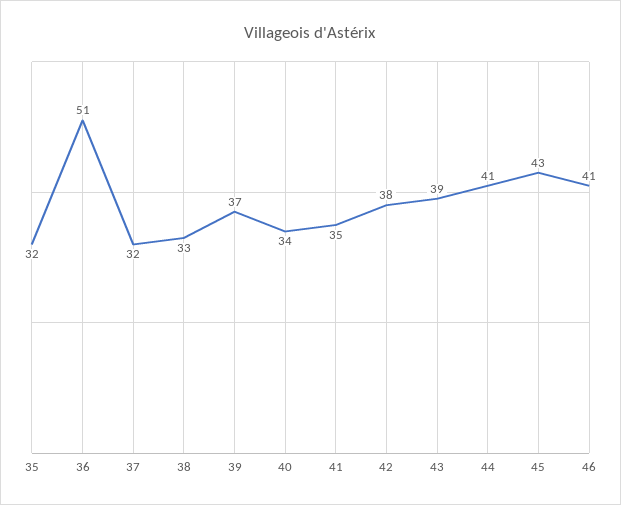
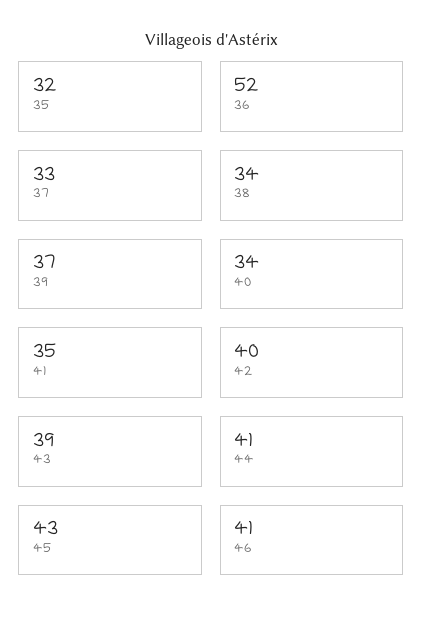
36: 51 -> 52
37: 32 -> 33
38: 33 -> 34
42: 38 -> 40

